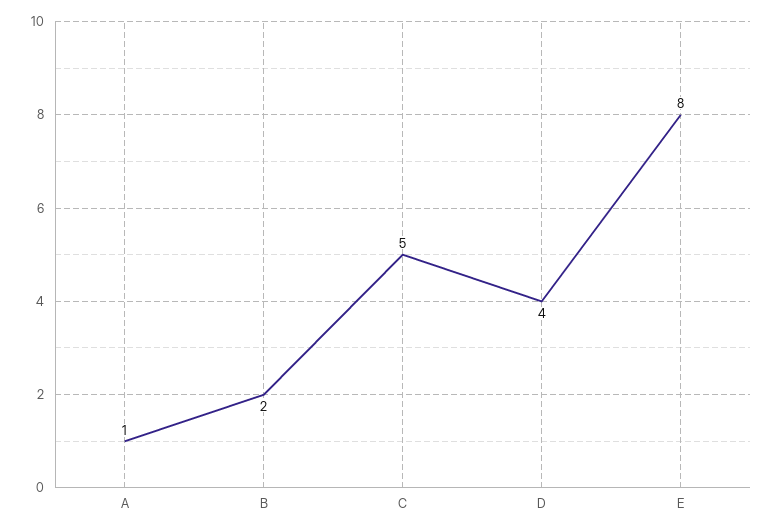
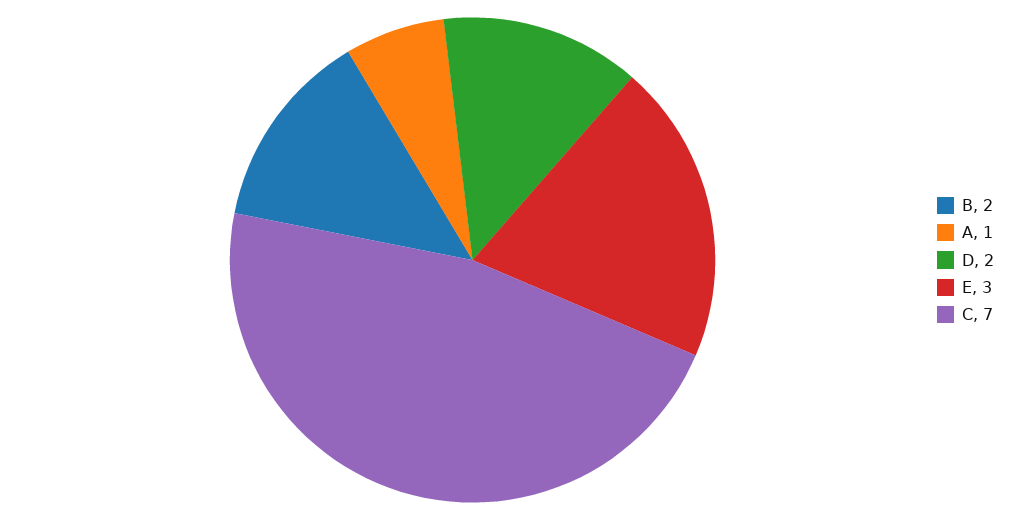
C: 5 -> 7
D: 4 -> 2
E: 8 -> 3

